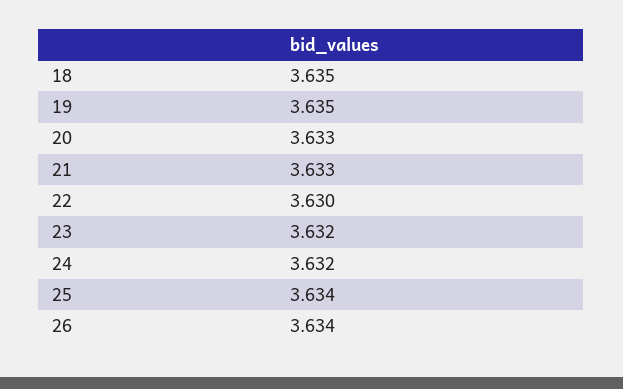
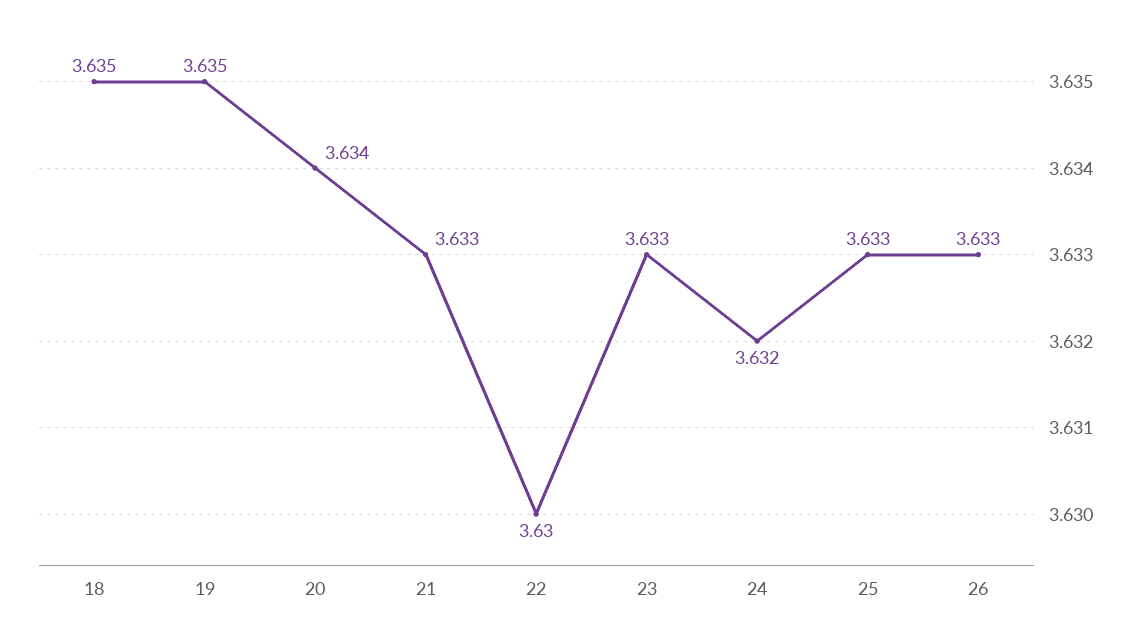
20: 3.633 -> 3.634
23: 3.632 -> 3.633
25: 3.634 -> 3.633
26: 3.634 -> 3.633

